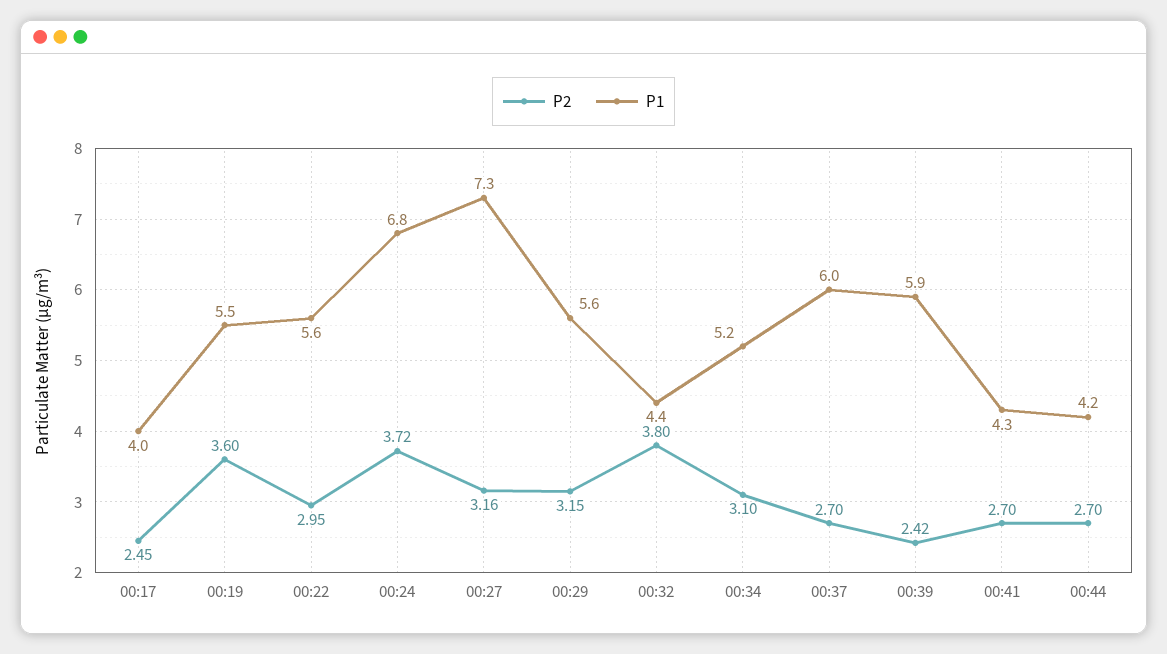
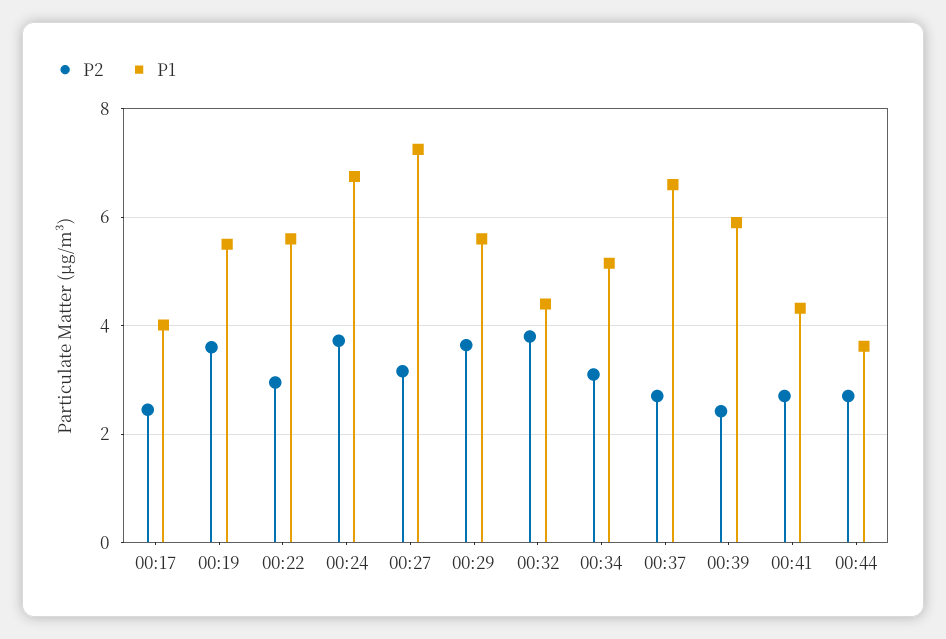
P2, 00:29: 3.15 -> 3.6
P1, 00:37: 6 -> 6.6
P1, 00:44: 4.2 -> 3.6

